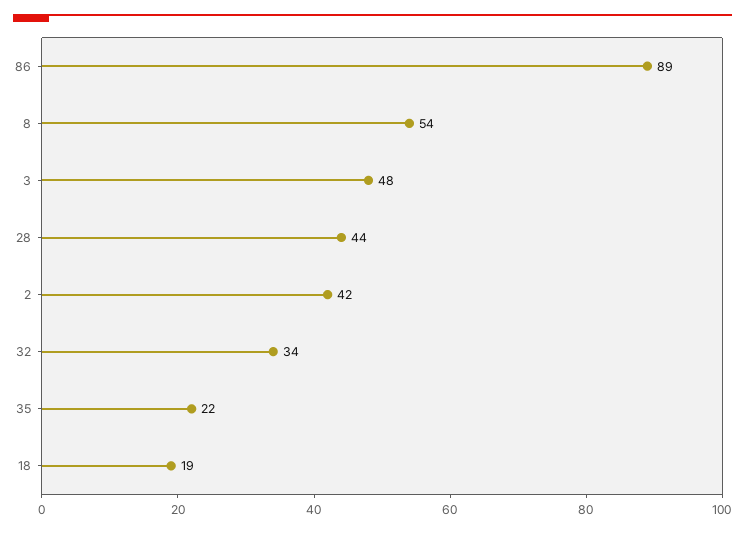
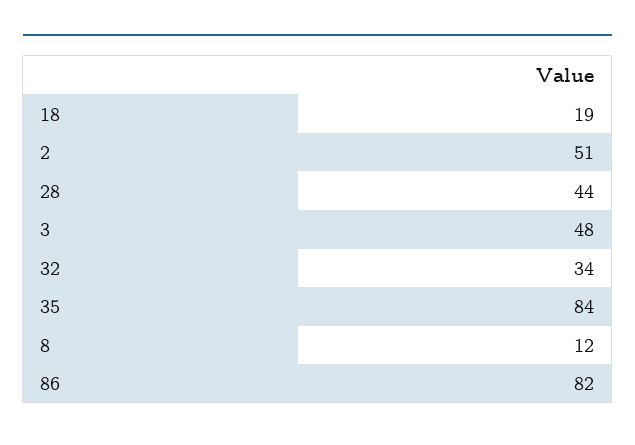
86: 89 -> 82
8: 54 -> 12
2: 42 -> 51
35: 22 -> 84

